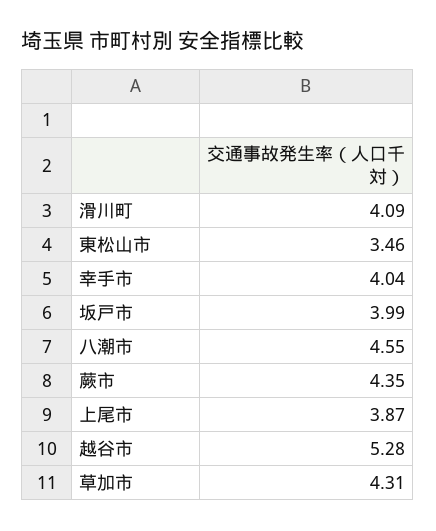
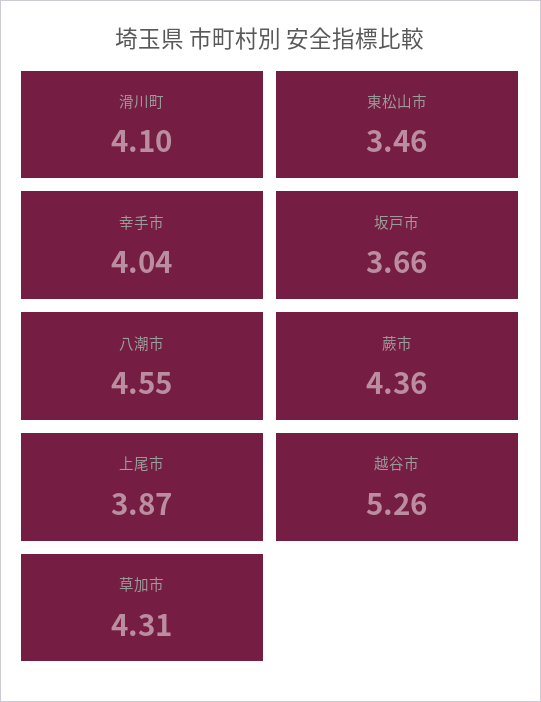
滑川町: 4.09 -> 4.1
坂戸市: 3.99 -> 3.66
蕨市: 4.35 -> 4.36
越谷市: 5.28 -> 5.26

